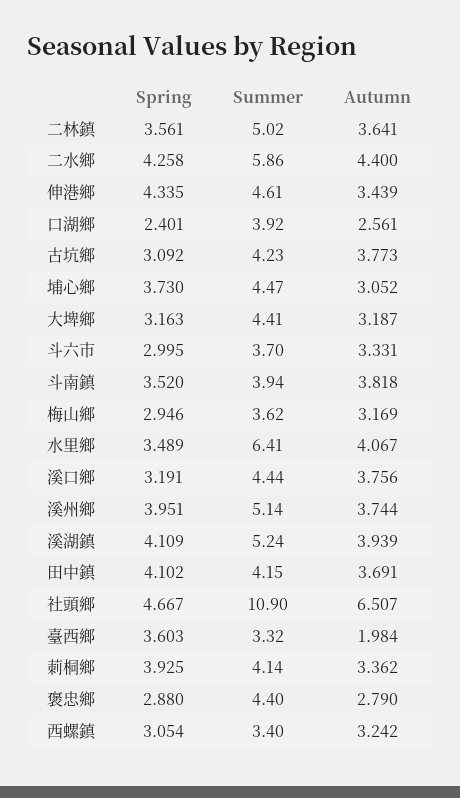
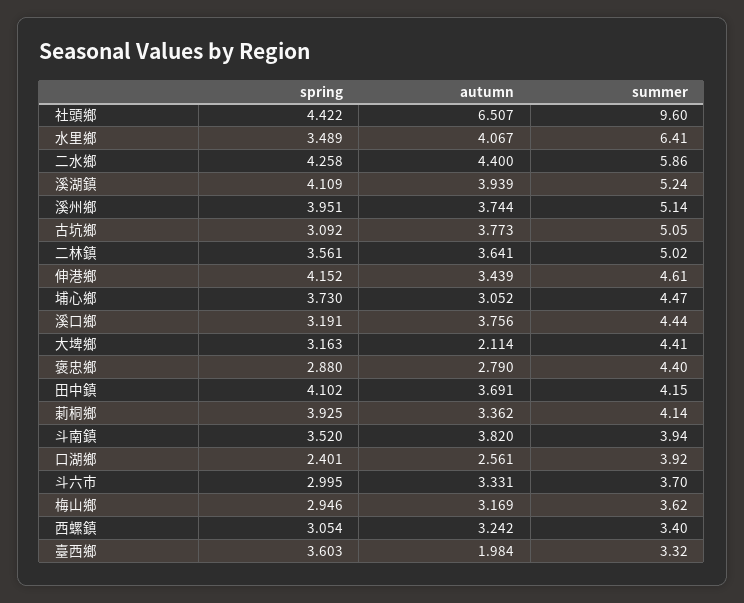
Spring, 伸港鄉: 4.335 -> 4.152
Summer, 古坑鄉: 4.23 -> 5.05
Autumn, 大埤鄉: 3.187 -> 2.114
Autumn, 斗南鎮: 3.818 -> 3.82
Spring, 社頭鄉: 4.667 -> 4.422
Summer, 社頭鄉: 10.9 -> 9.6

